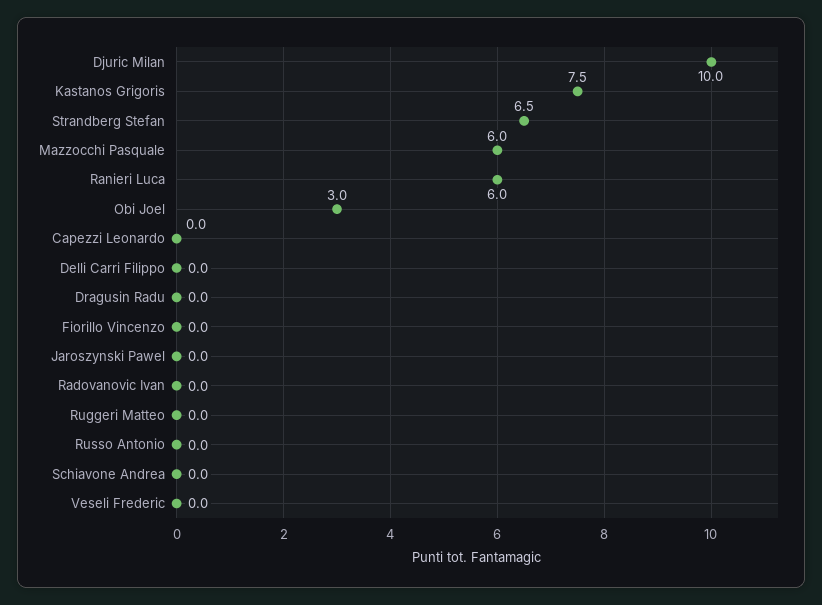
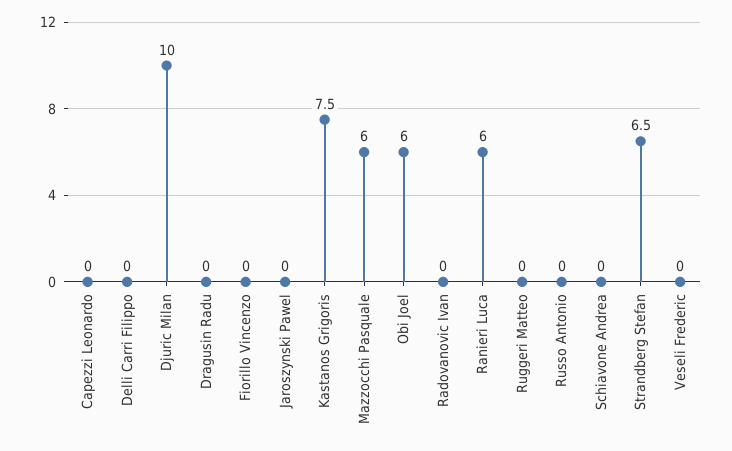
Obi Joel: 3 -> 6

